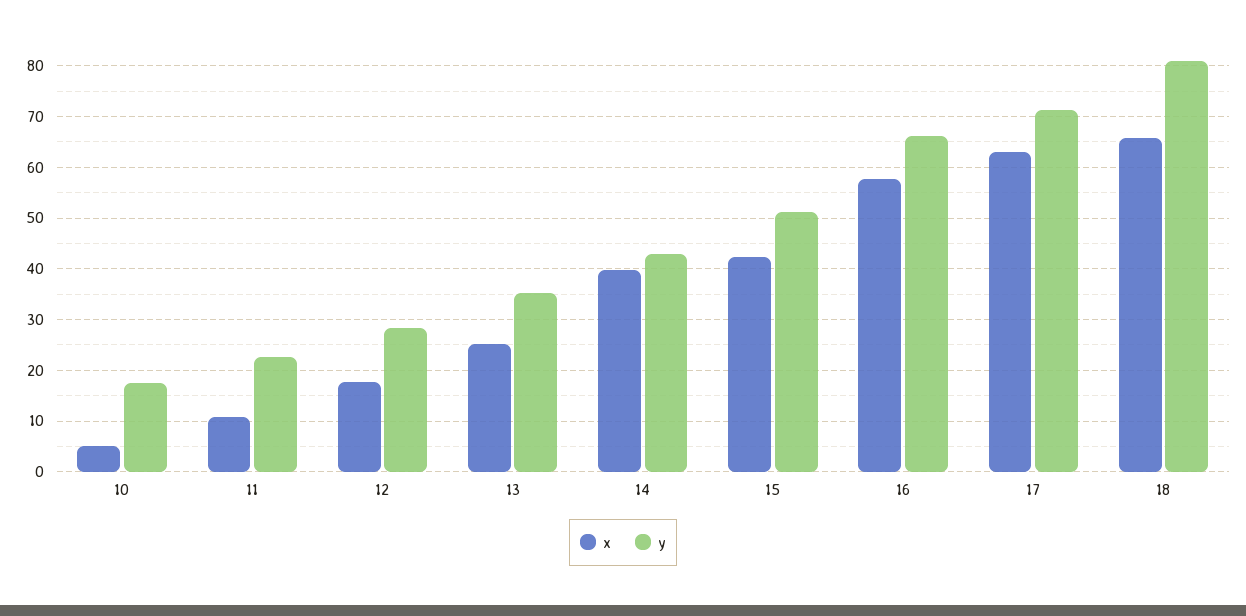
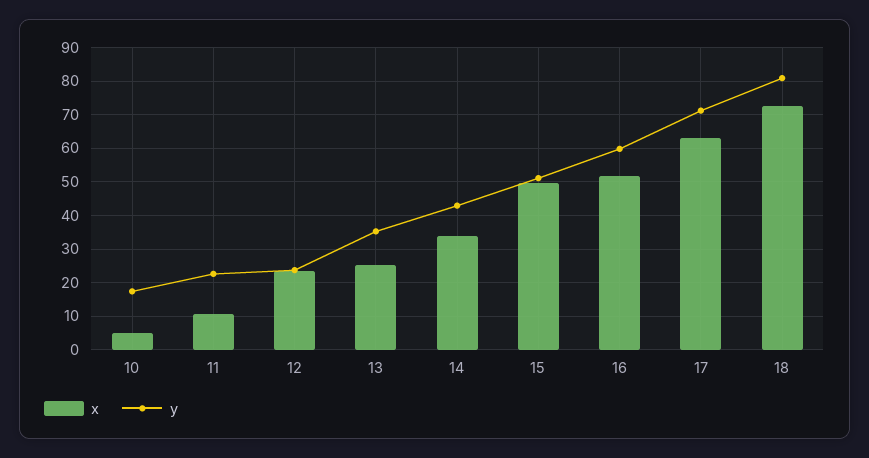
x, 12: 18 -> 24
y, 12: 28 -> 24
x, 14: 40 -> 34
x, 15: 42 -> 50
x, 16: 58 -> 52
y, 16: 66 -> 60
x, 18: 66 -> 72

